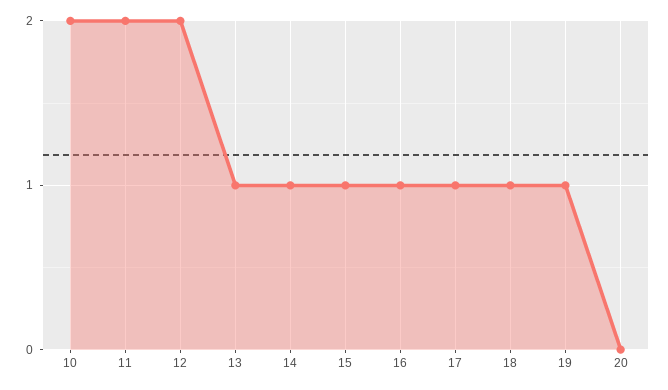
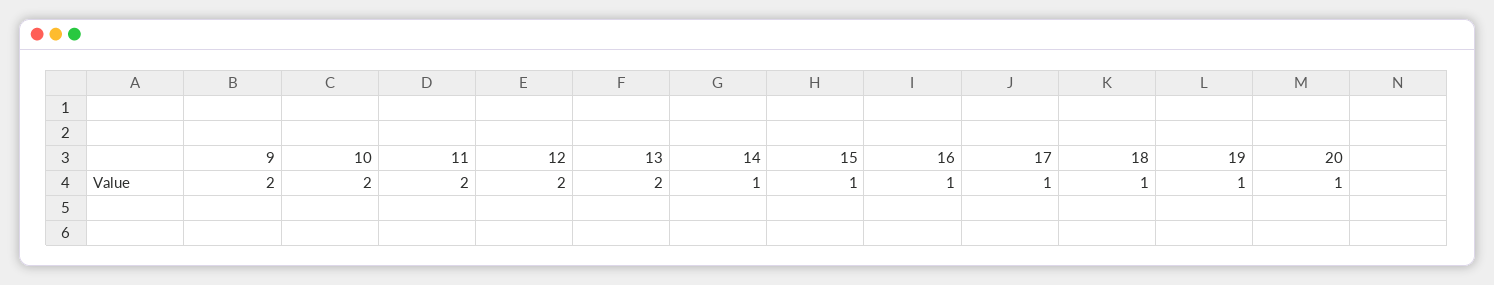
13: 1 -> 2
20: 0 -> 1
9: none -> 2

